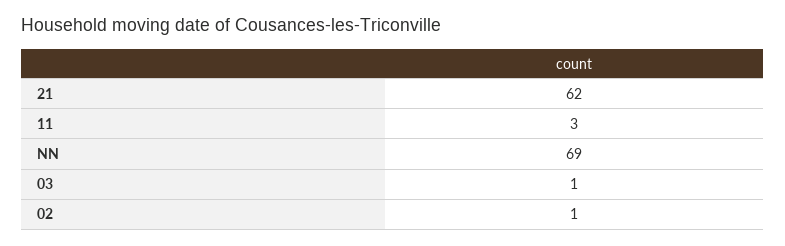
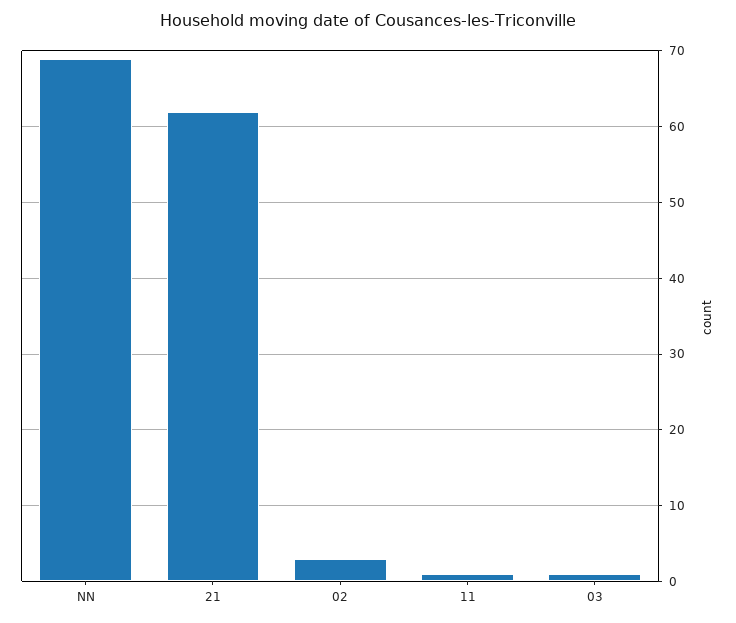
11: 3 -> 1
02: 1 -> 3

